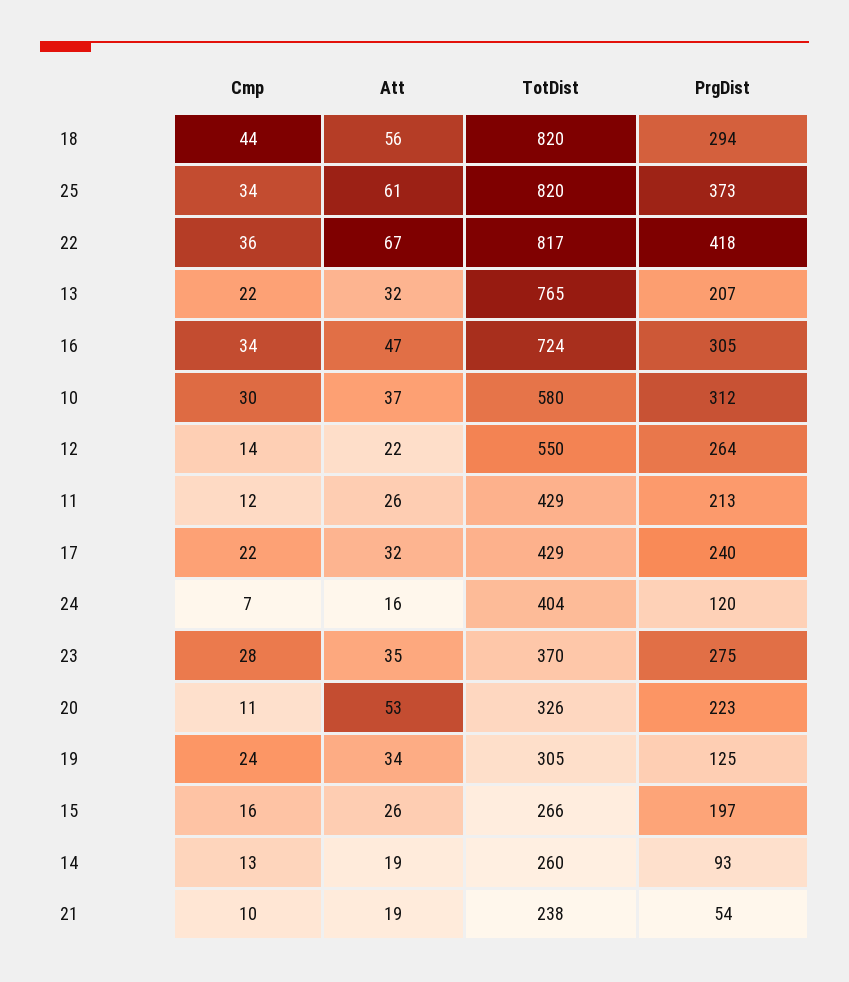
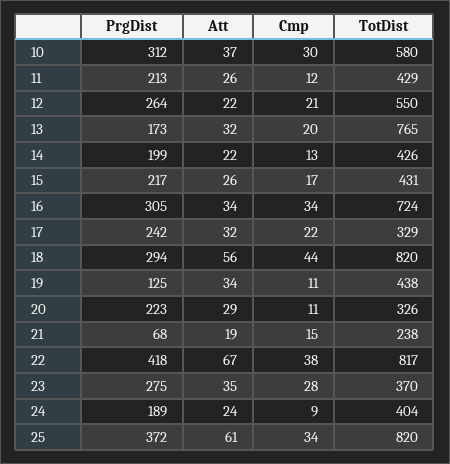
PrgDist, 25: 373 -> 372
Cmp, 22: 36 -> 38
Cmp, 13: 22 -> 20
PrgDist, 13: 207 -> 173
Att, 16: 47 -> 34
Cmp, 12: 14 -> 21
TotDist, 17: 429 -> 329
PrgDist, 17: 240 -> 242
Cmp, 24: 7 -> 9
Att, 24: 16 -> 24
PrgDist, 24: 120 -> 189
Att, 20: 53 -> 29
Cmp, 19: 24 -> 11
TotDist, 19: 305 -> 438
Cmp, 15: 16 -> 17
TotDist, 15: 266 -> 431
PrgDist, 15: 197 -> 217
Att, 14: 19 -> 22
TotDist, 14: 260 -> 426
PrgDist, 14: 93 -> 199
Cmp, 21: 10 -> 15
PrgDist, 21: 54 -> 68

